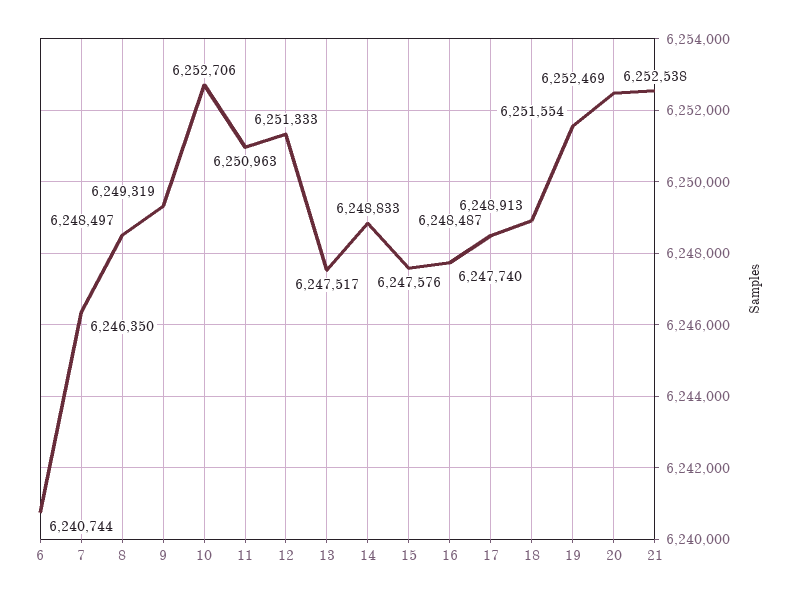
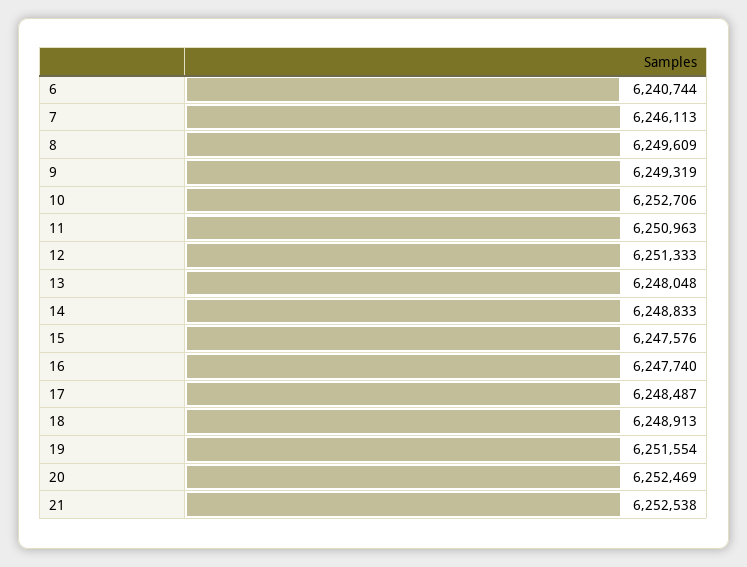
7: 6246350 -> 6246113
8: 6248497 -> 6249609
13: 6247517 -> 6248048

